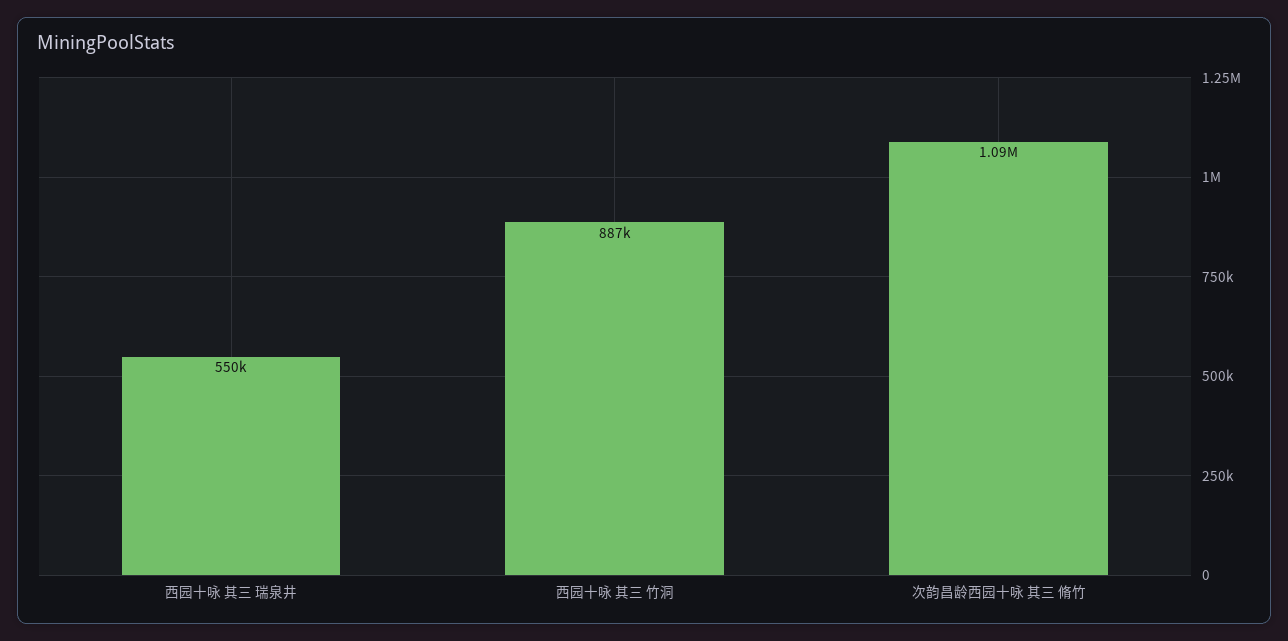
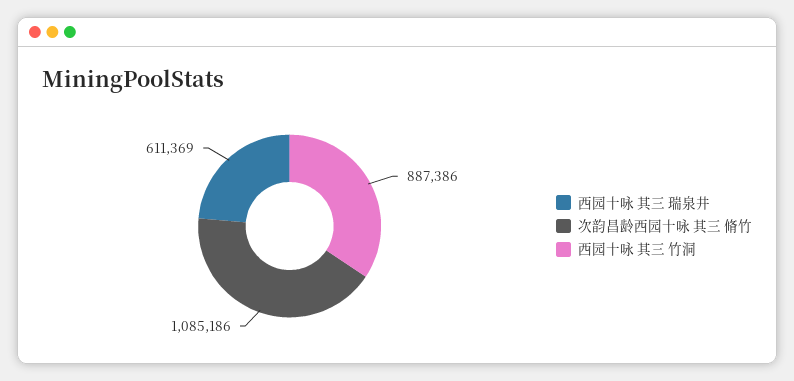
西园十咏 其三 瑞泉井: 550000 -> 611369

